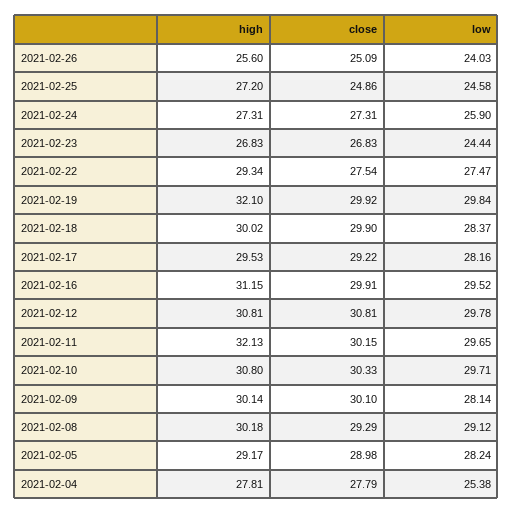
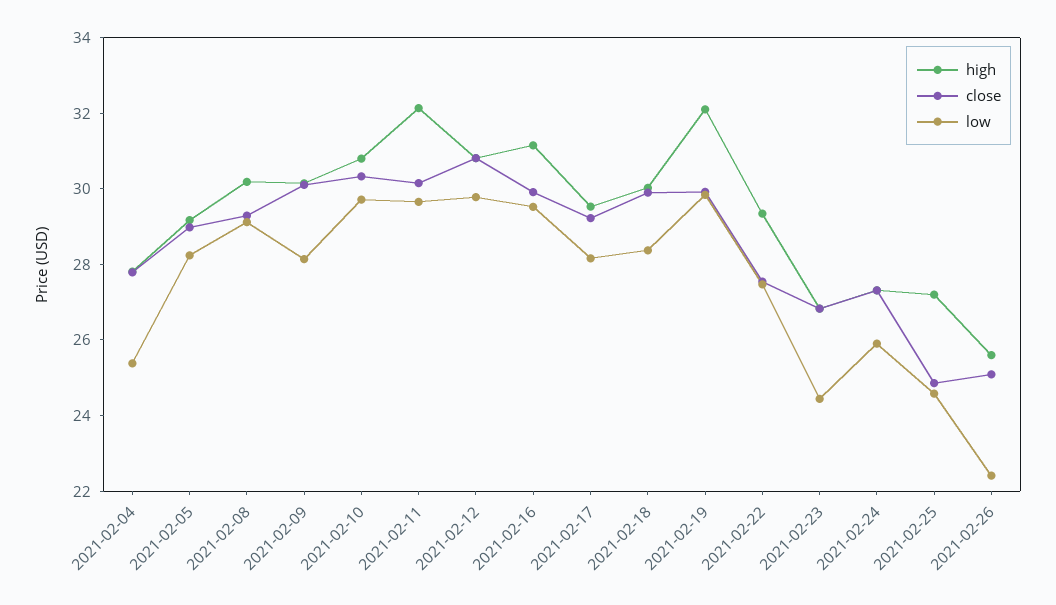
low, 2021-02-26: 24.03 -> 22.5

